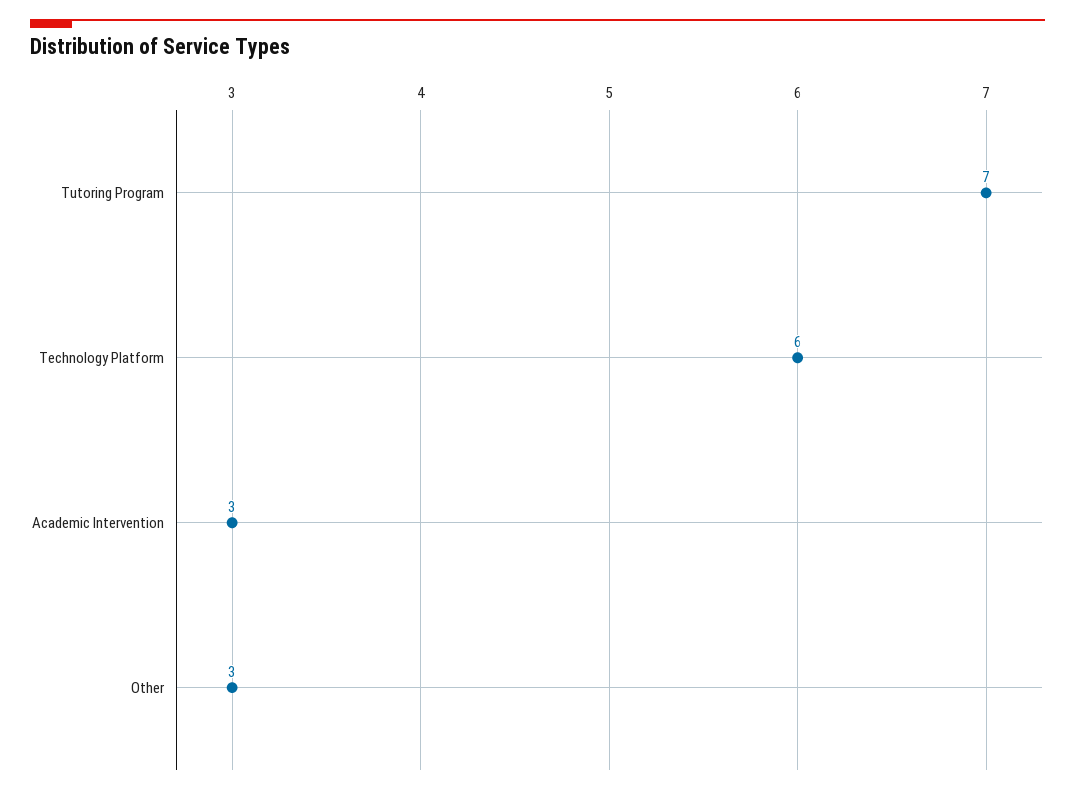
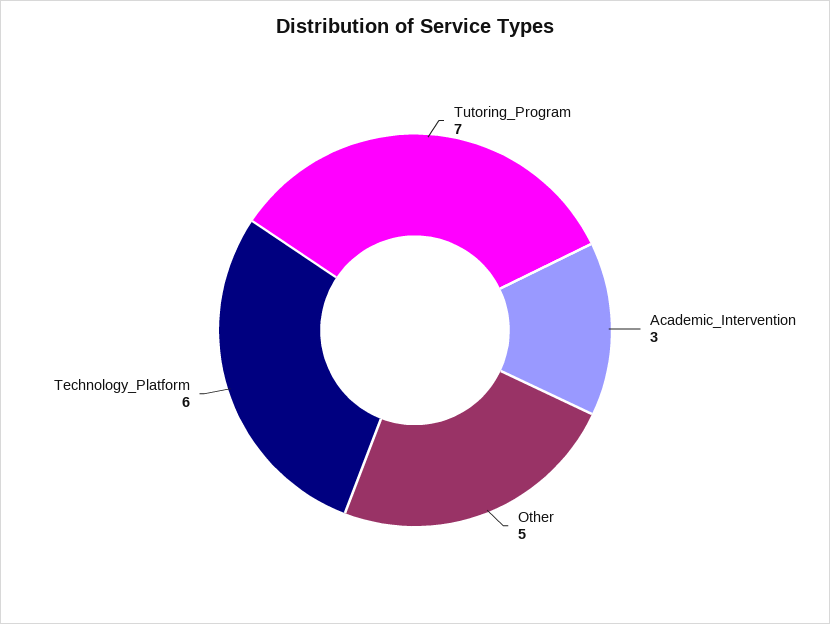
Other: 3 -> 5

